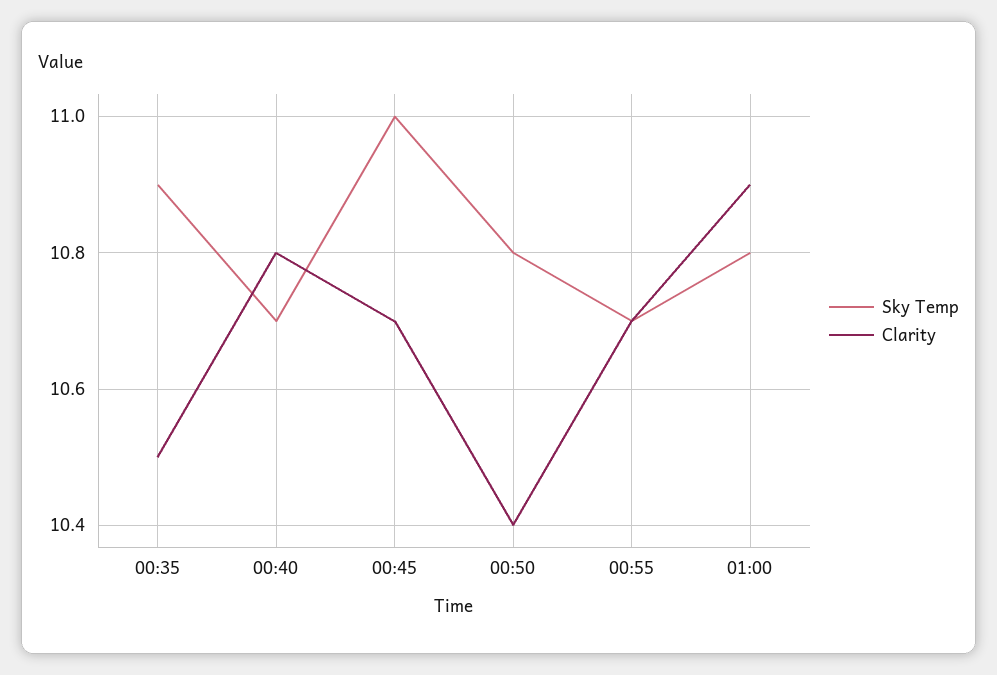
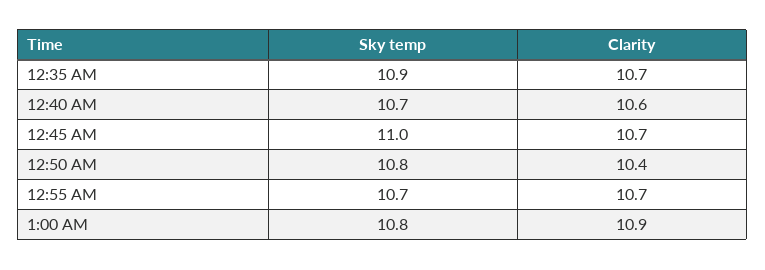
Clarity, 00:35: 10.5 -> 10.7
Clarity, 00:40: 10.8 -> 10.6

